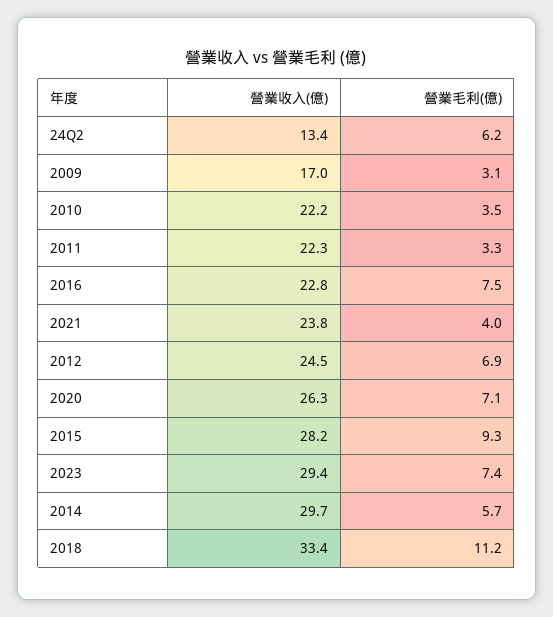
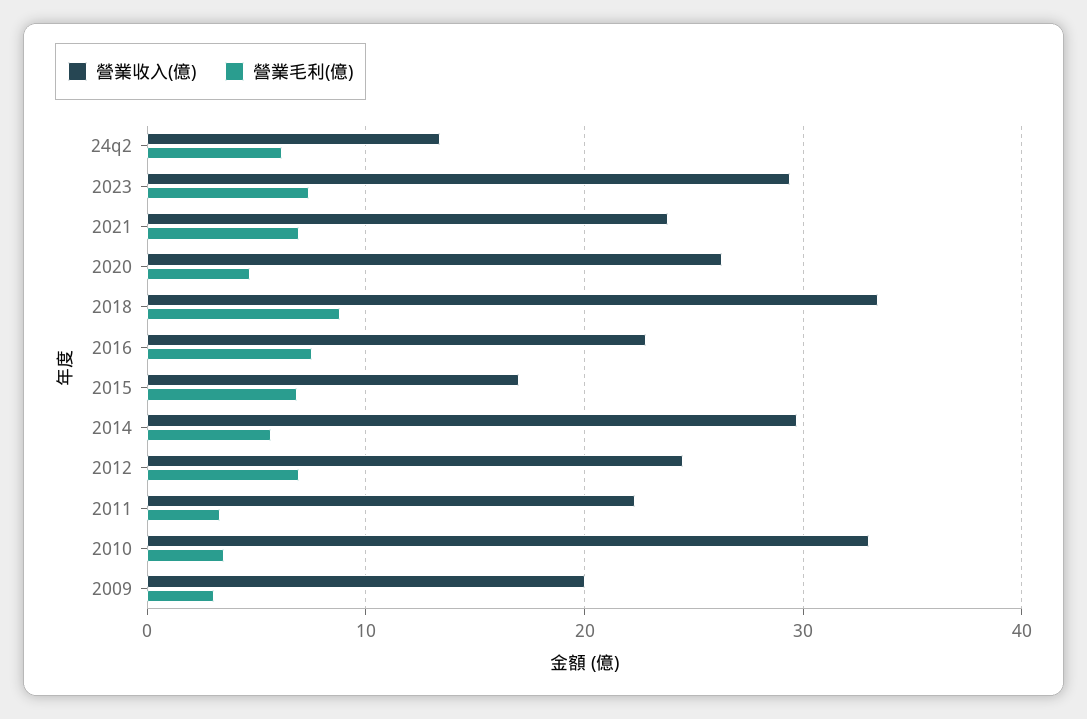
營業收入(億), 2009: 17 -> 20
營業收入(億), 2010: 22.2 -> 33
營業毛利(億), 2021: 4 -> 7
營業毛利(億), 2020: 7.1 -> 5
營業收入(億), 2015: 28.2 -> 17
營業毛利(億), 2015: 9.3 -> 7
營業毛利(億), 2018: 11.2 -> 9

